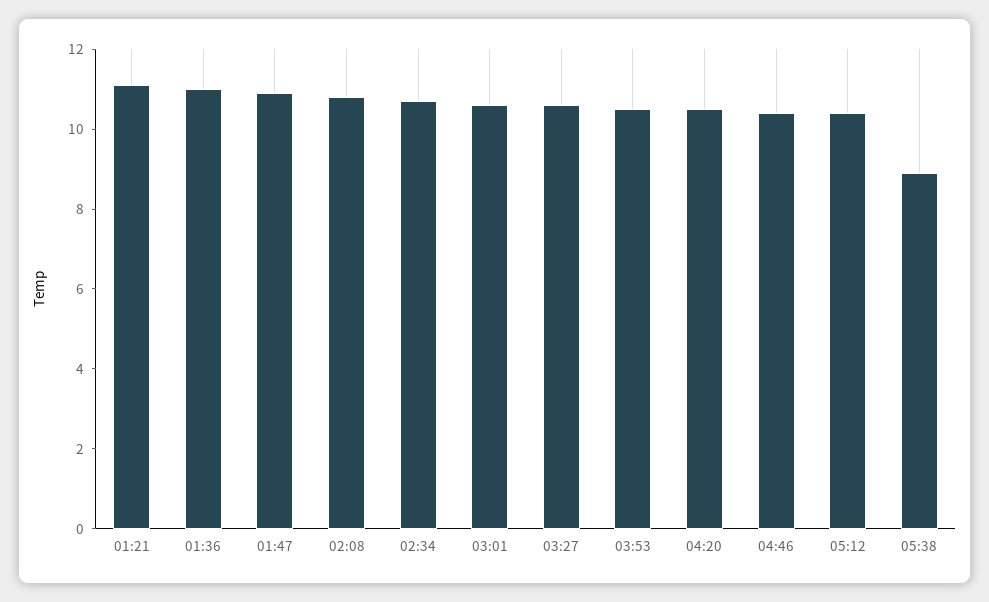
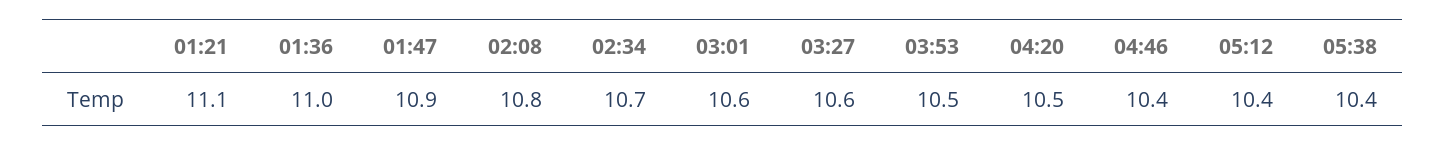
05:38: 9 -> 10.4

